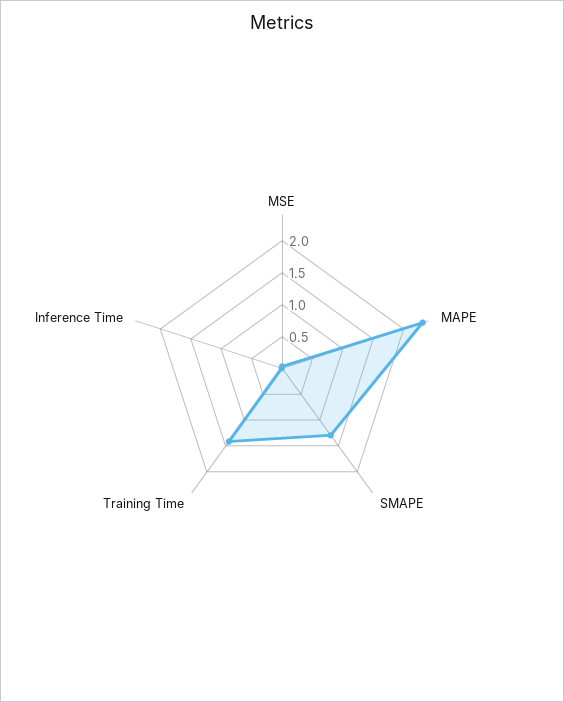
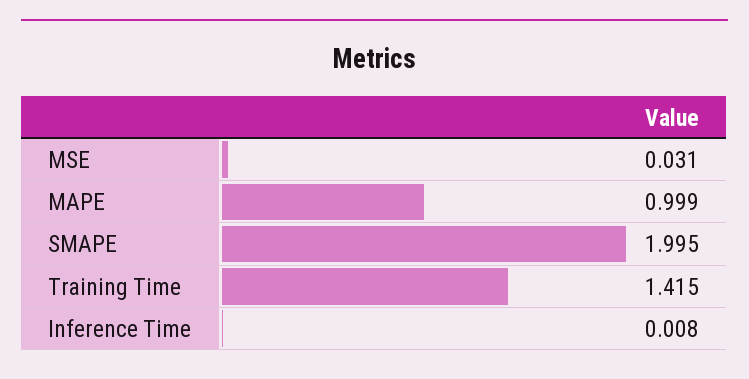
MAPE: 2.25 -> 0.999
SMAPE: 1.25 -> 1.995

